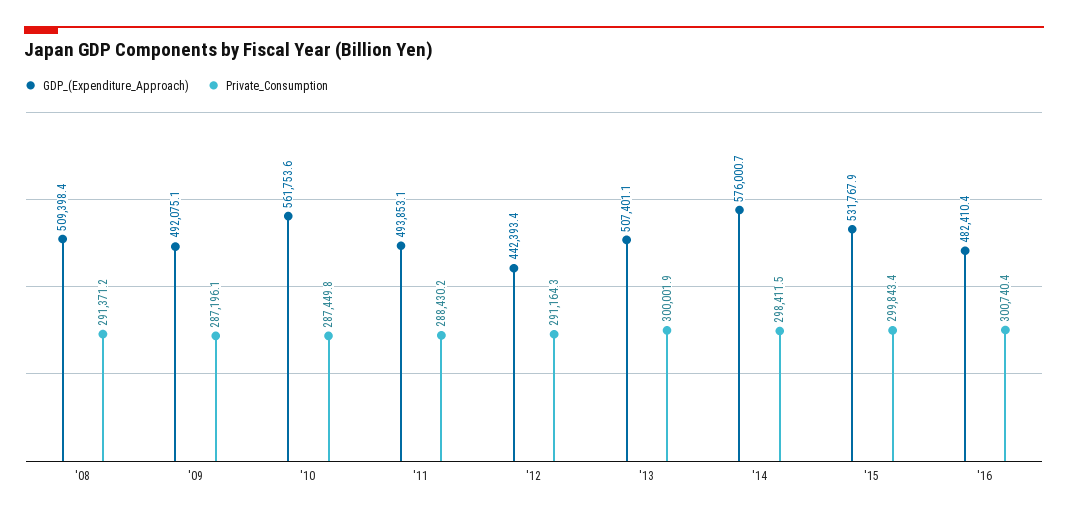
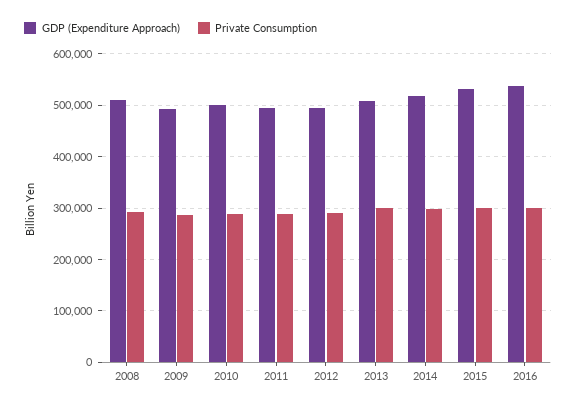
GDP_(Expenditure_Approach), '10: 561753.6 -> 500000
GDP_(Expenditure_Approach), '12: 442393.4 -> 500000
GDP_(Expenditure_Approach), '14: 576000.7 -> 520000
GDP_(Expenditure_Approach), '16: 482410.4 -> 540000

